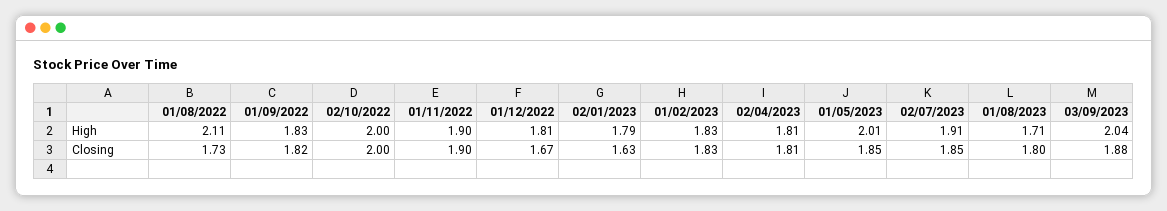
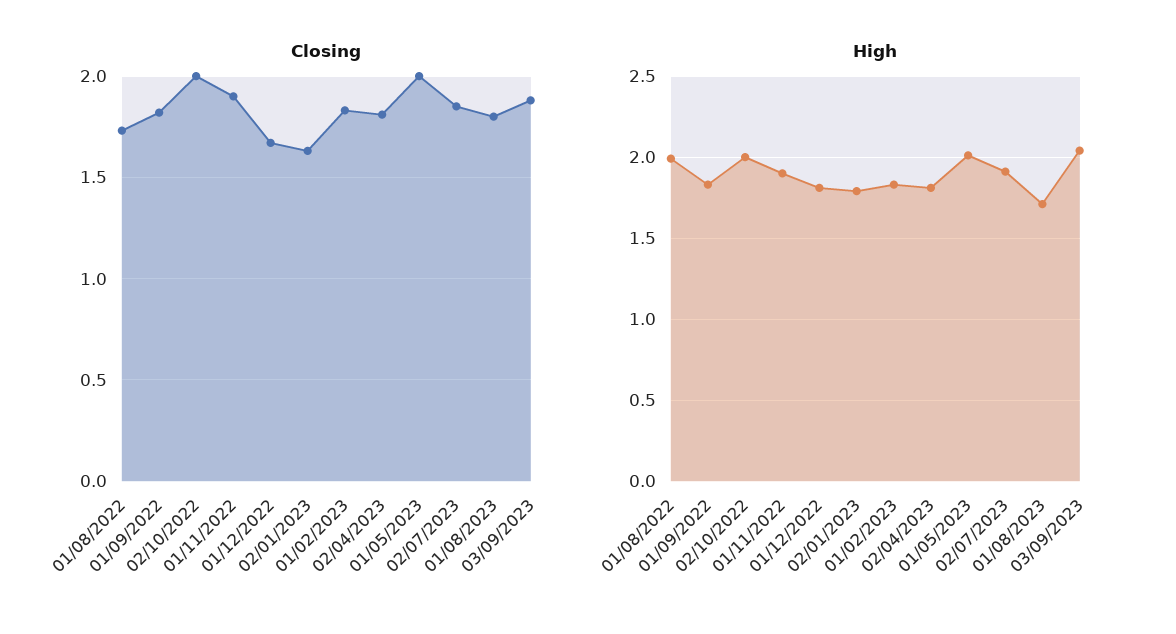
High, 01/08/2022: 2.11 -> 2
Closing, 01/05/2023: 1.85 -> 2

